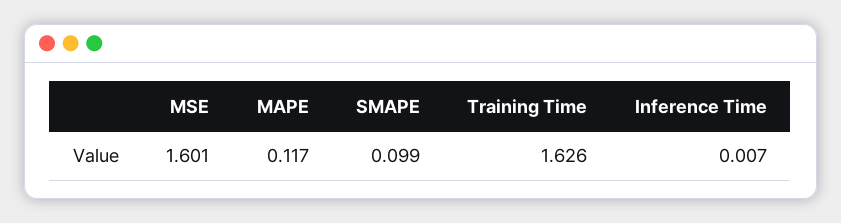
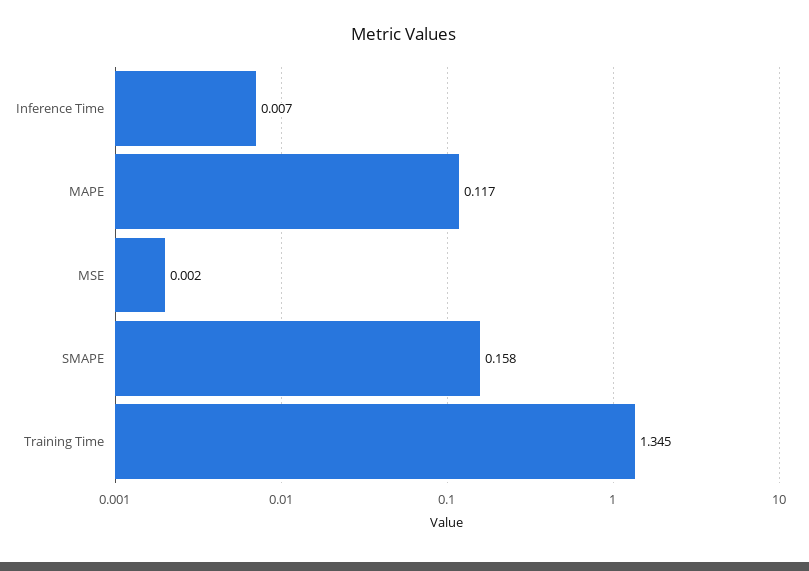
MSE: 1.601 -> 0.002
SMAPE: 0.099 -> 0.158
Training Time: 1.626 -> 1.345

